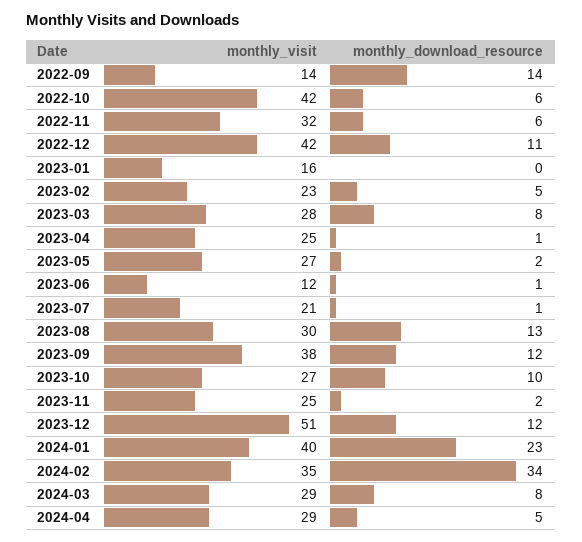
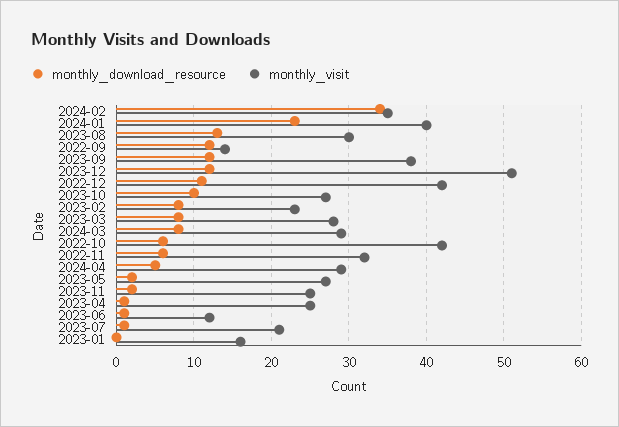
monthly_download_resource, 2022-09: 14 -> 12
monthly_download_resource, 2023-02: 5 -> 8

